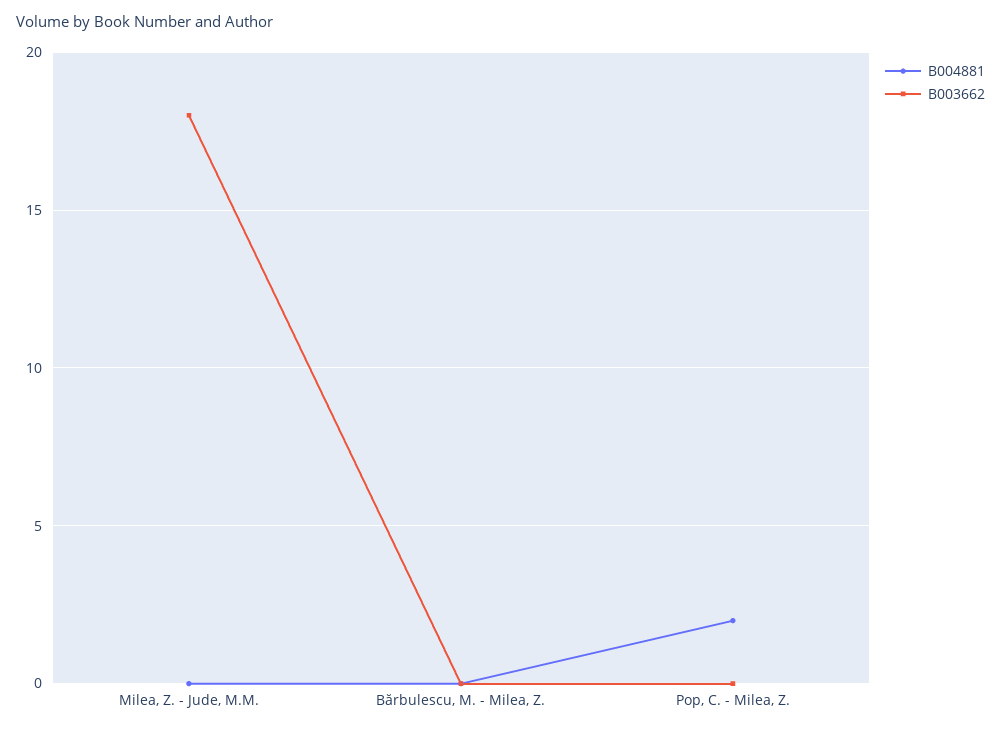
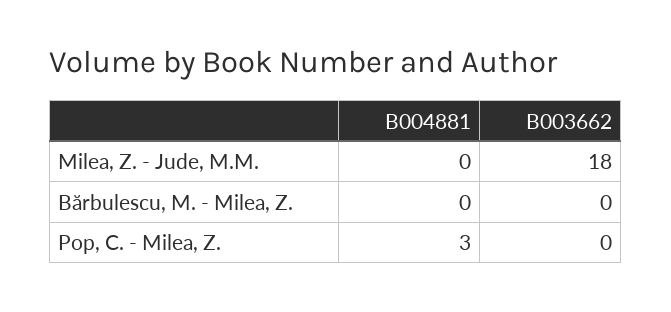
B004881, Pop, C. - Milea, Z.: 2 -> 3

